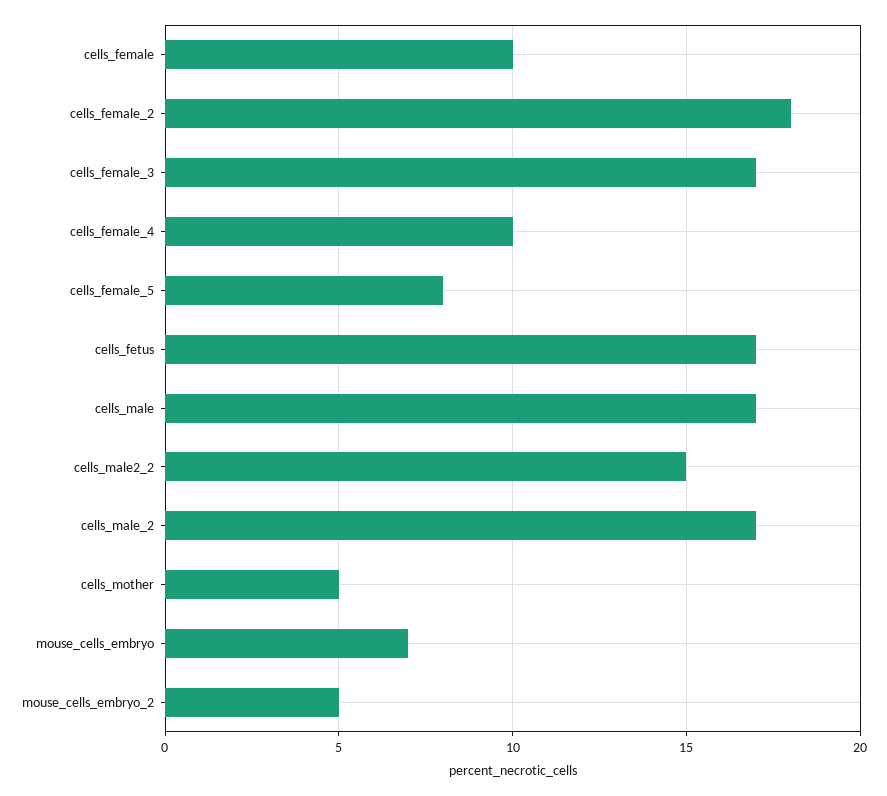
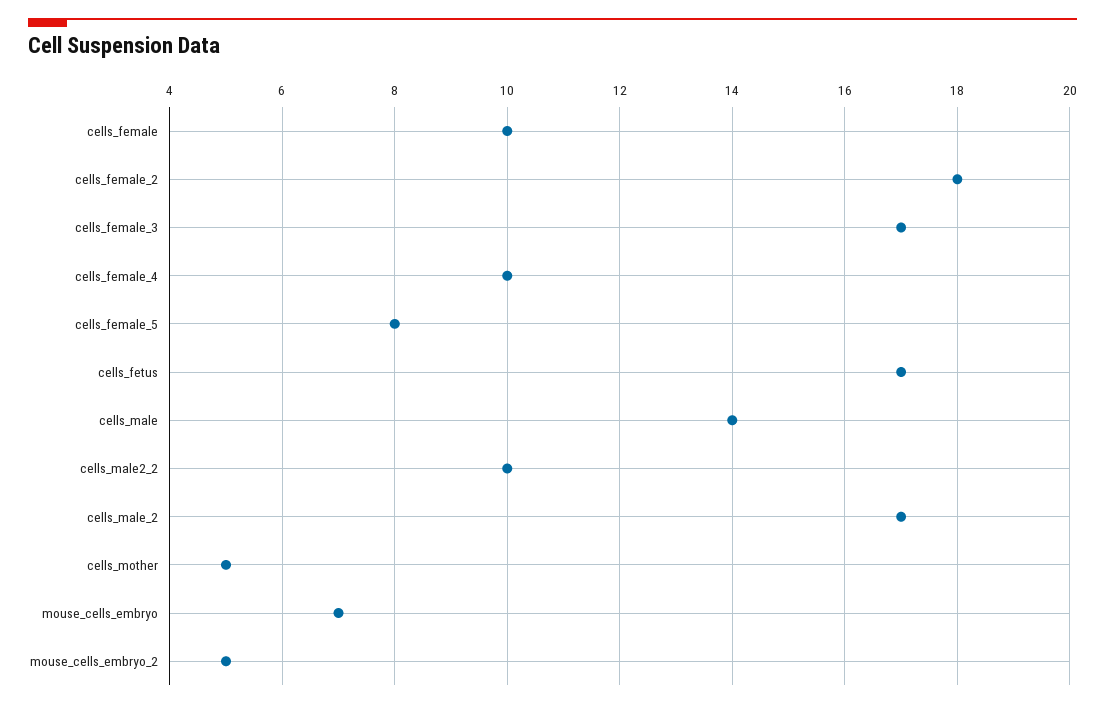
cells_male: 17 -> 14
cells_male2_2: 15 -> 10

